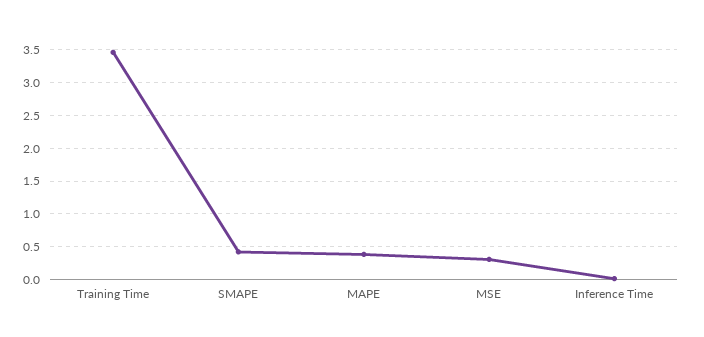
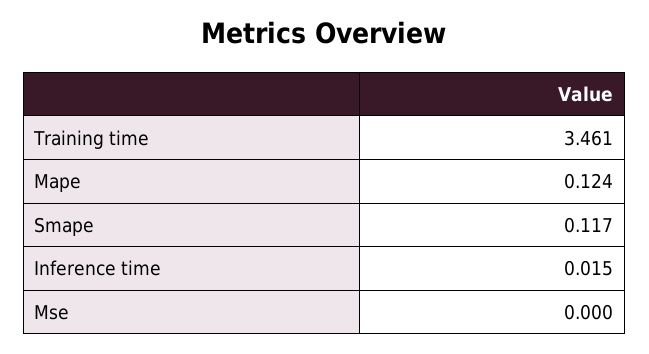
SMAPE: 0.4 -> 0.117
MAPE: 0.4 -> 0.124
MSE: 0.3 -> 0

